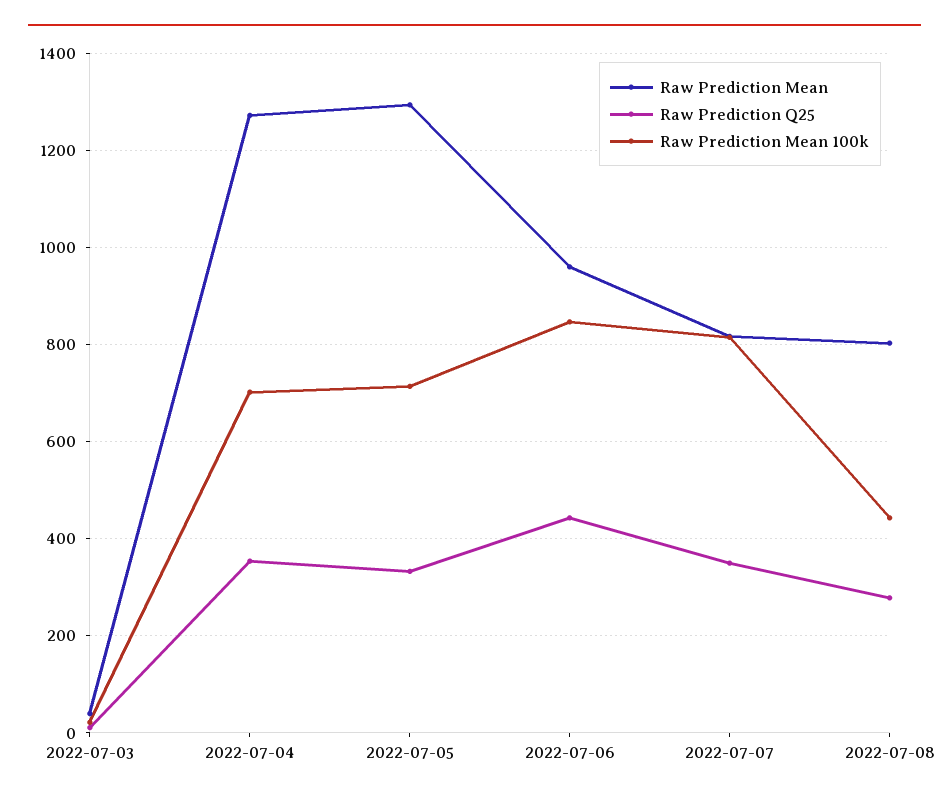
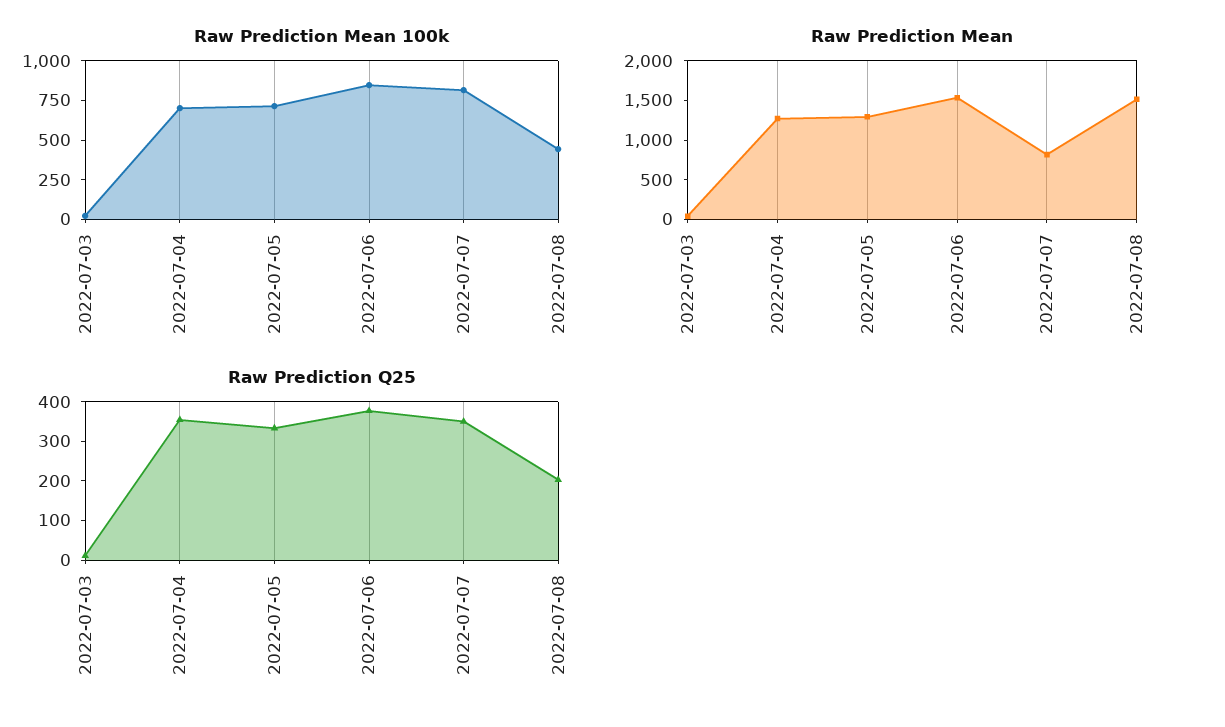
Raw Prediction Mean, 2022-07-06: 960 -> 1500
Raw Prediction Q25, 2022-07-06: 440 -> 375
Raw Prediction Mean, 2022-07-08: 800 -> 1500
Raw Prediction Q25, 2022-07-08: 280 -> 200

